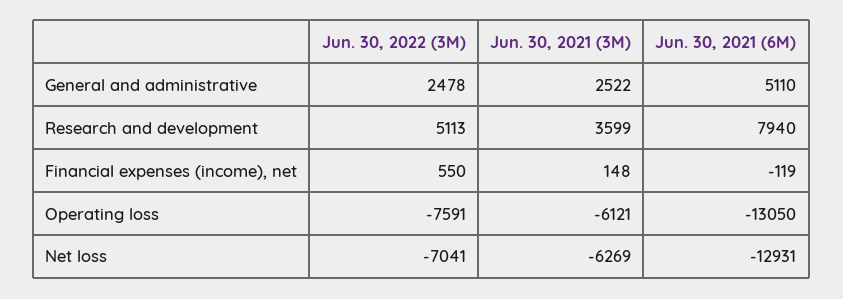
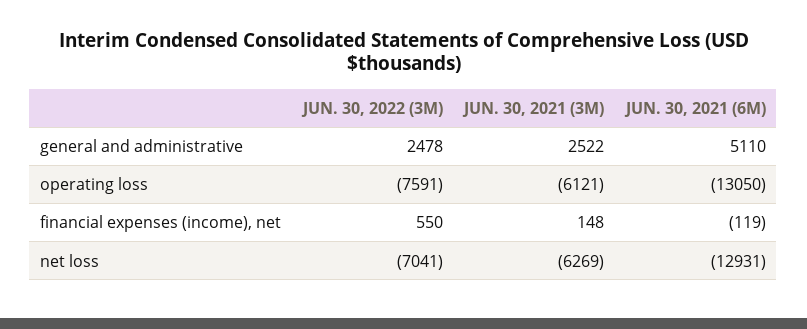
Jun. 30, 2022 (3M), Research and development: 5113 -> none
Jun. 30, 2021 (3M), Research and development: 3599 -> none
Jun. 30, 2021 (6M), Research and development: 7940 -> none

